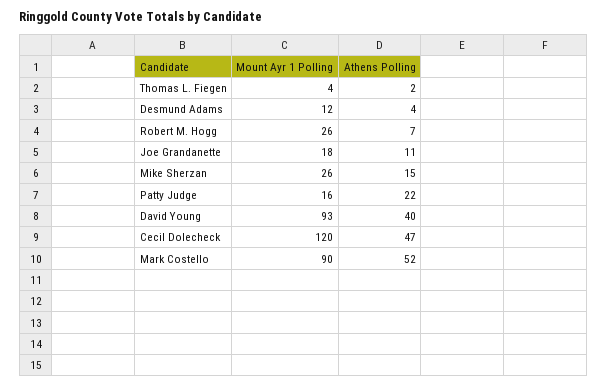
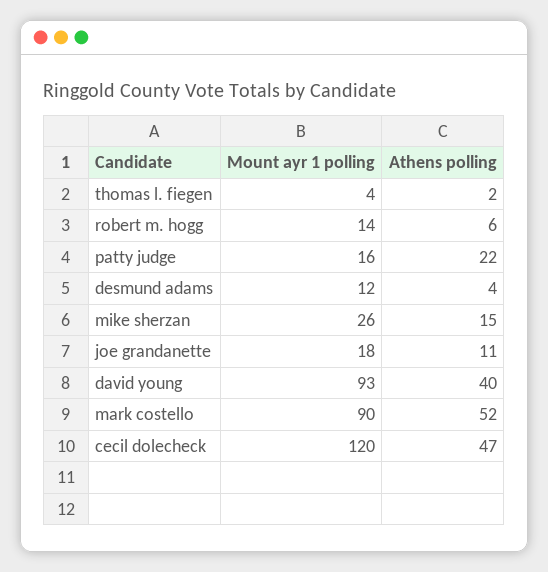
Mount Ayr 1 Polling, Robert M. Hogg: 26 -> 14
Athens Polling, Robert M. Hogg: 7 -> 6

